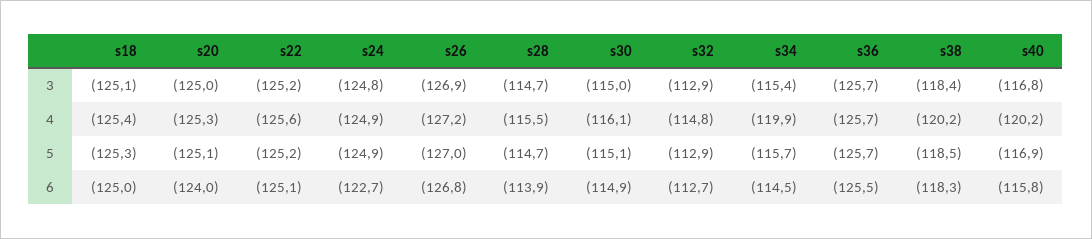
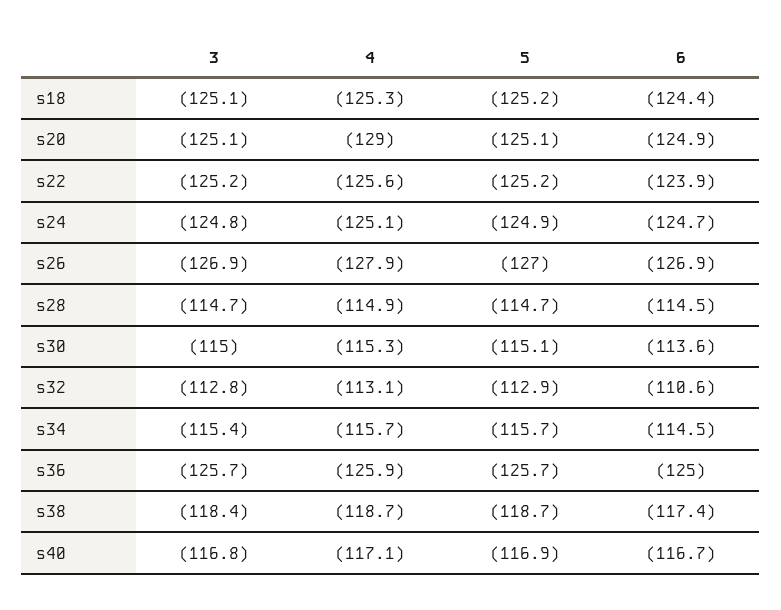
s20, 3: -125 -> -125.1
s32, 3: -112.9 -> -112.8
s18, 4: -125.4 -> -125.3
s20, 4: -125.3 -> -129
s24, 4: -124.9 -> -125.1
s26, 4: -127.2 -> -127.9
s28, 4: -115.5 -> -114.9
s30, 4: -116.1 -> -115.3
s32, 4: -114.8 -> -113.1
s34, 4: -119.9 -> -115.7
s36, 4: -125.7 -> -125.9
s38, 4: -120.2 -> -118.7
s40, 4: -120.2 -> -117.1
s18, 5: -125.3 -> -125.2
s38, 5: -118.5 -> -118.7
s18, 6: -125 -> -124.4
s20, 6: -124 -> -124.9
s22, 6: -125.1 -> -123.9
s24, 6: -122.7 -> -124.7
s26, 6: -126.8 -> -126.9
s28, 6: -113.9 -> -114.5
s30, 6: -114.9 -> -113.6
s32, 6: -112.7 -> -110.6
s36, 6: -125.5 -> -125
s38, 6: -118.3 -> -117.4
s40, 6: -115.8 -> -116.7

